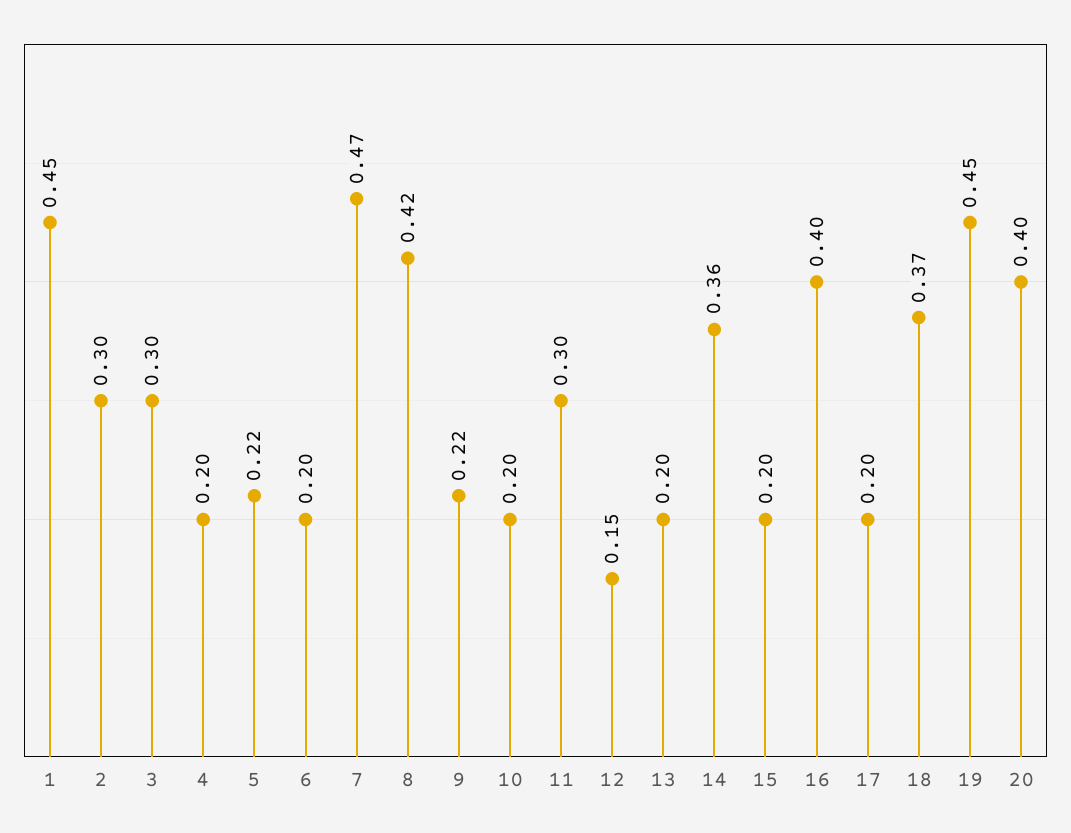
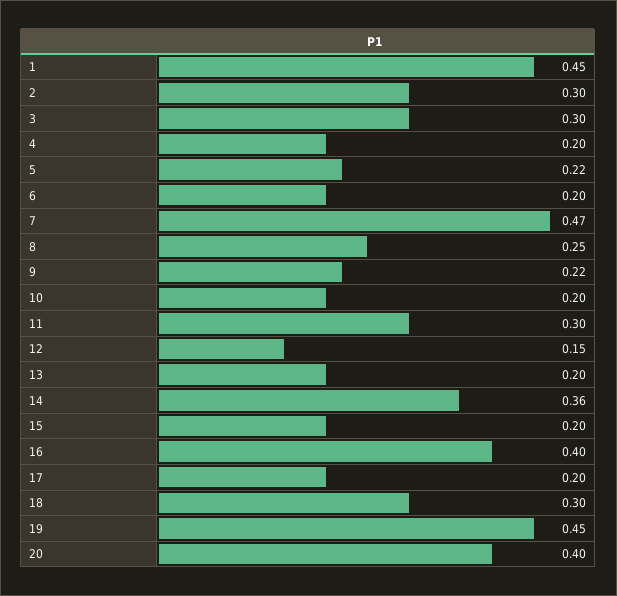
8: 0.42 -> 0.25
18: 0.37 -> 0.3

